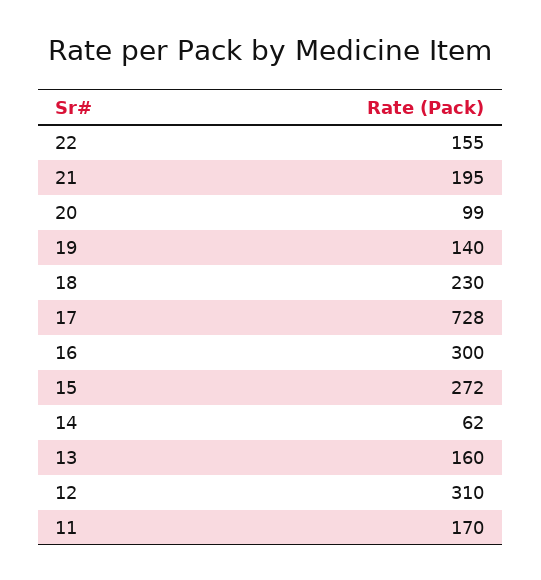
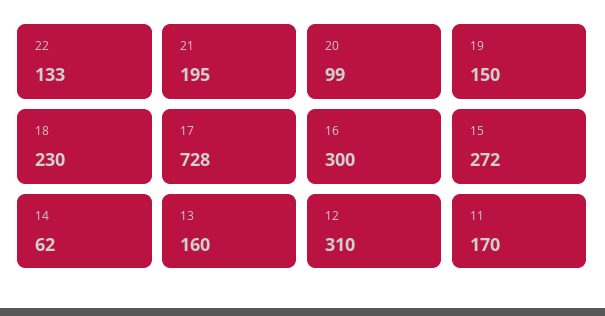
22: 155 -> 133
19: 140 -> 150

